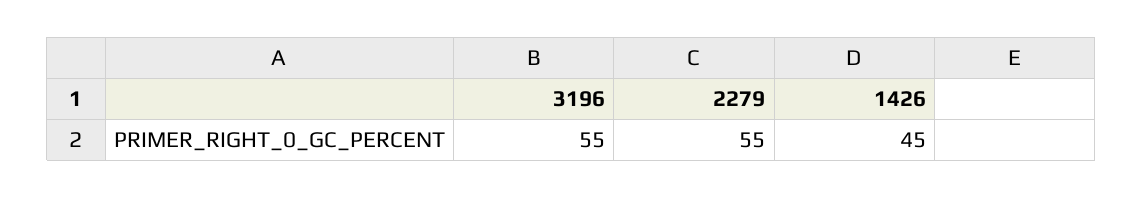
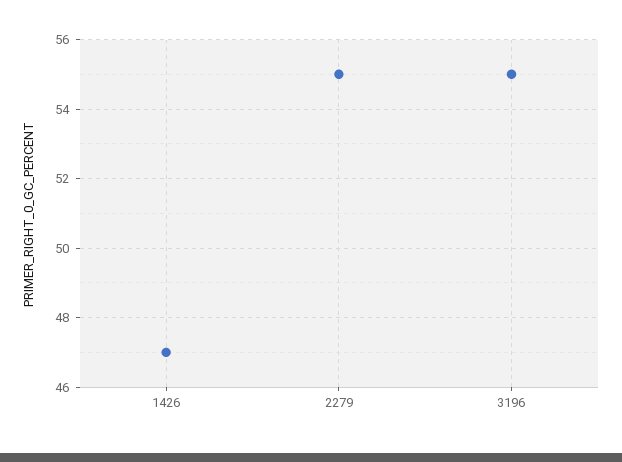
1426: 45 -> 47

